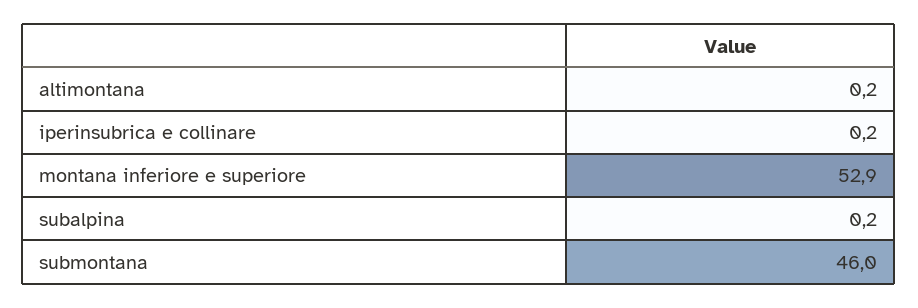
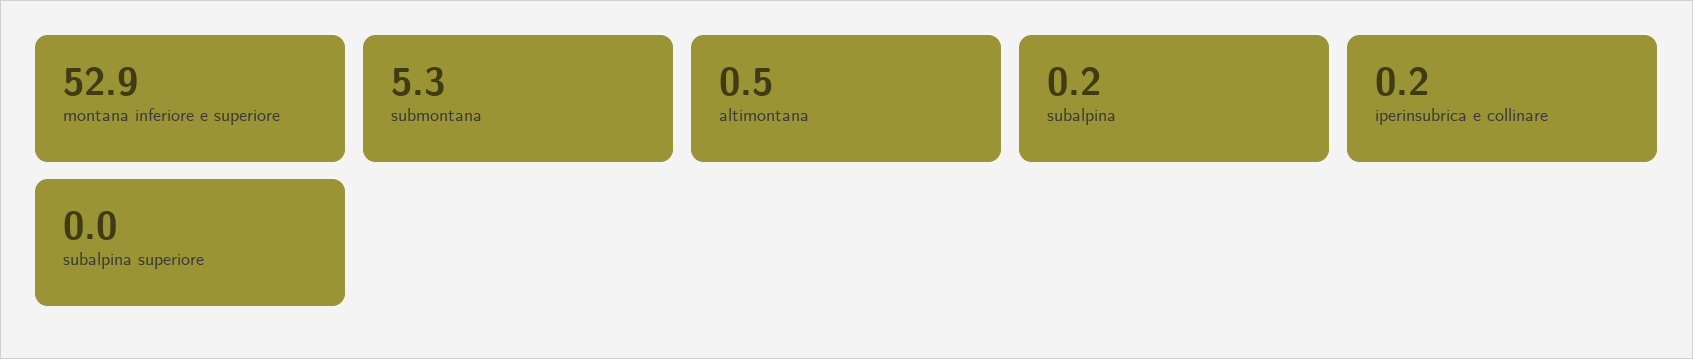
altimontana: 0.2 -> 0.5
submontana: 46 -> 5.3
subalpina superiore: none -> 0

